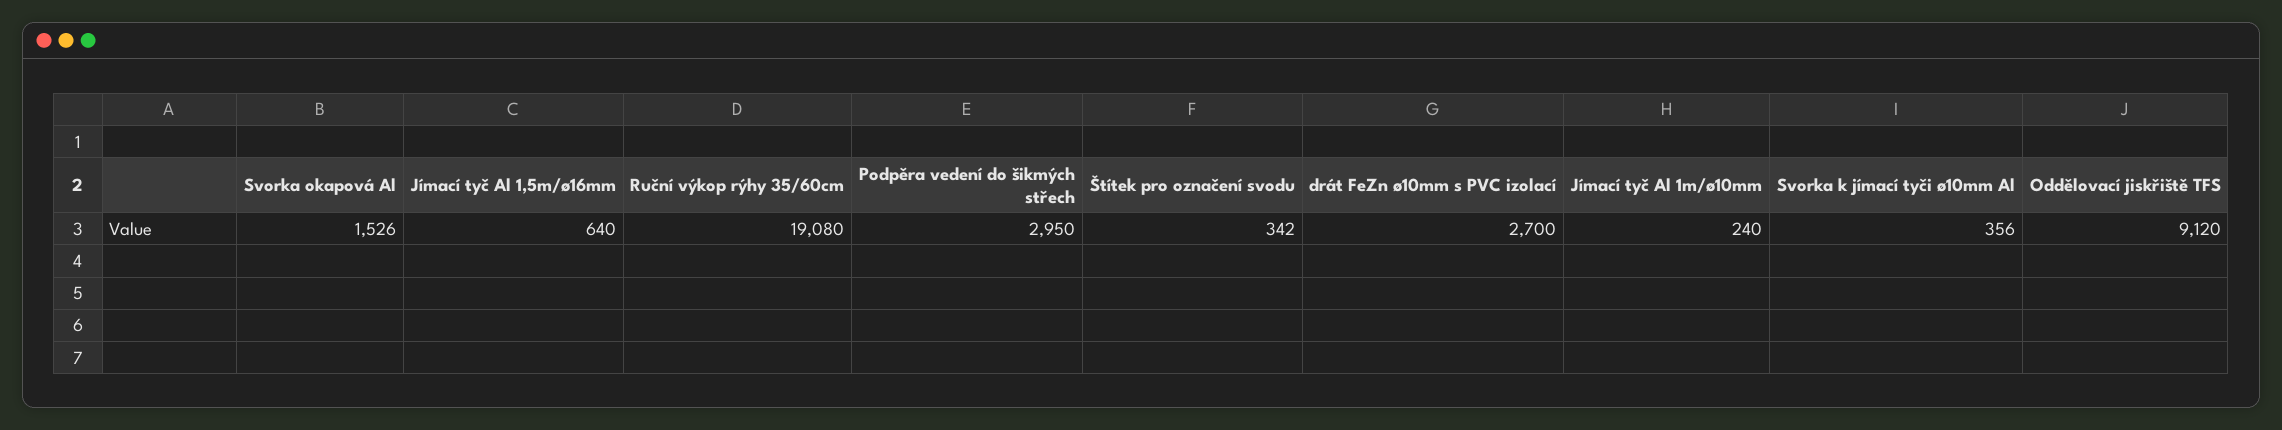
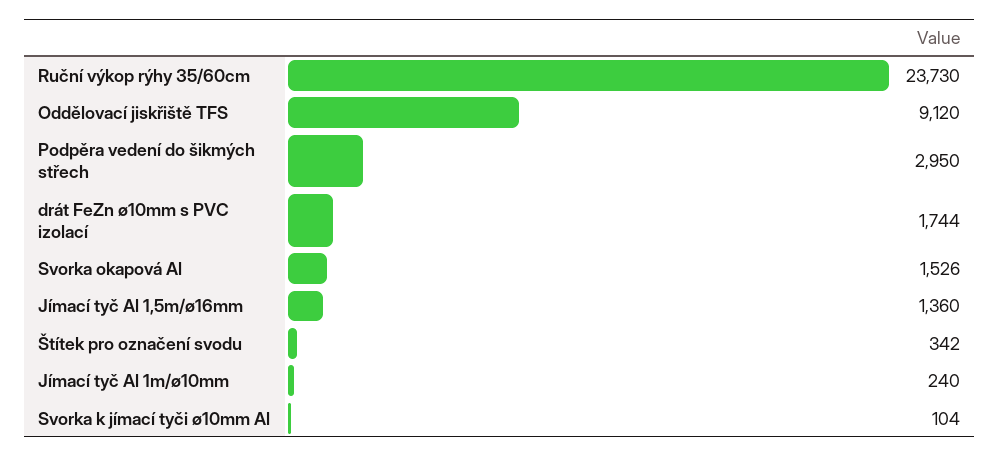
Jímací tyč Al 1,5m/ø16mm: 640 -> 1360
Ruční výkop rýhy 35/60cm: 19080 -> 23730
drát FeZn ø10mm s PVC izolací: 2700 -> 1744
Svorka k jímací tyči ø10mm Al: 356 -> 104

